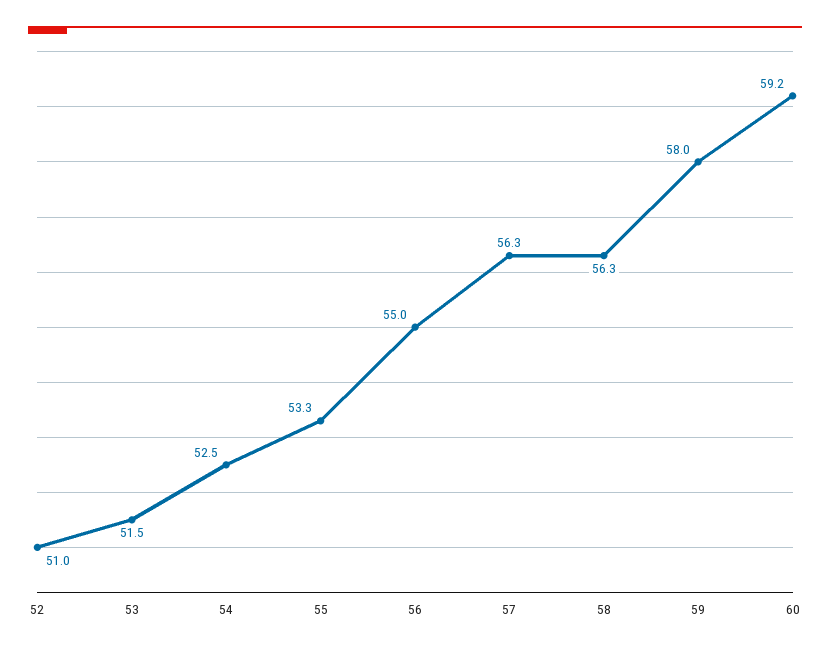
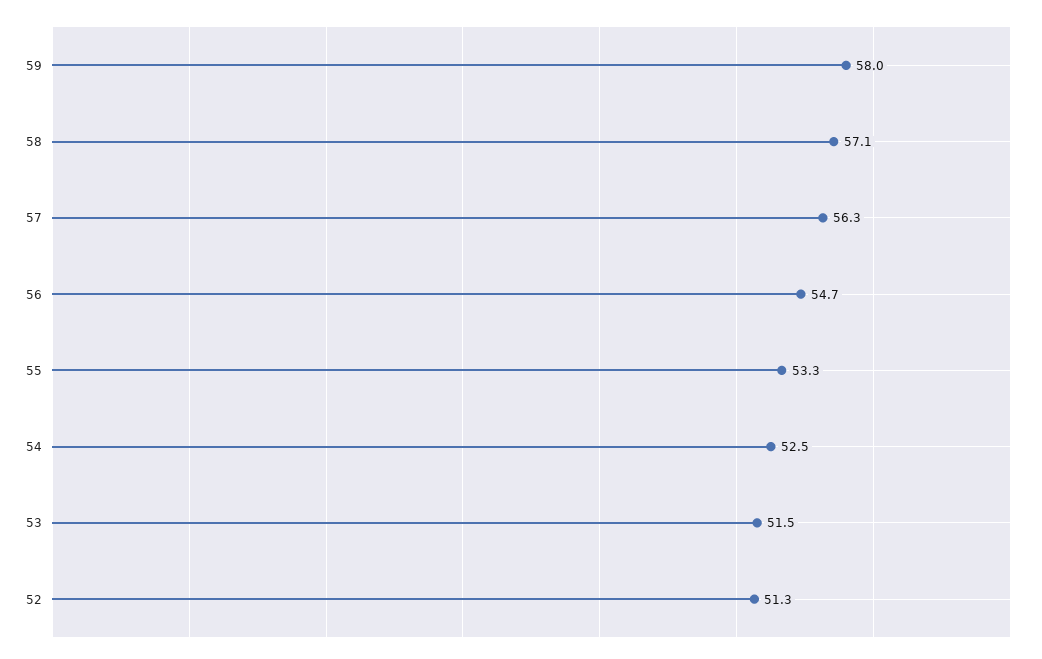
52: 51 -> 51.3
56: 55 -> 54.7
58: 56.3 -> 57.1
60: 59.2 -> none

